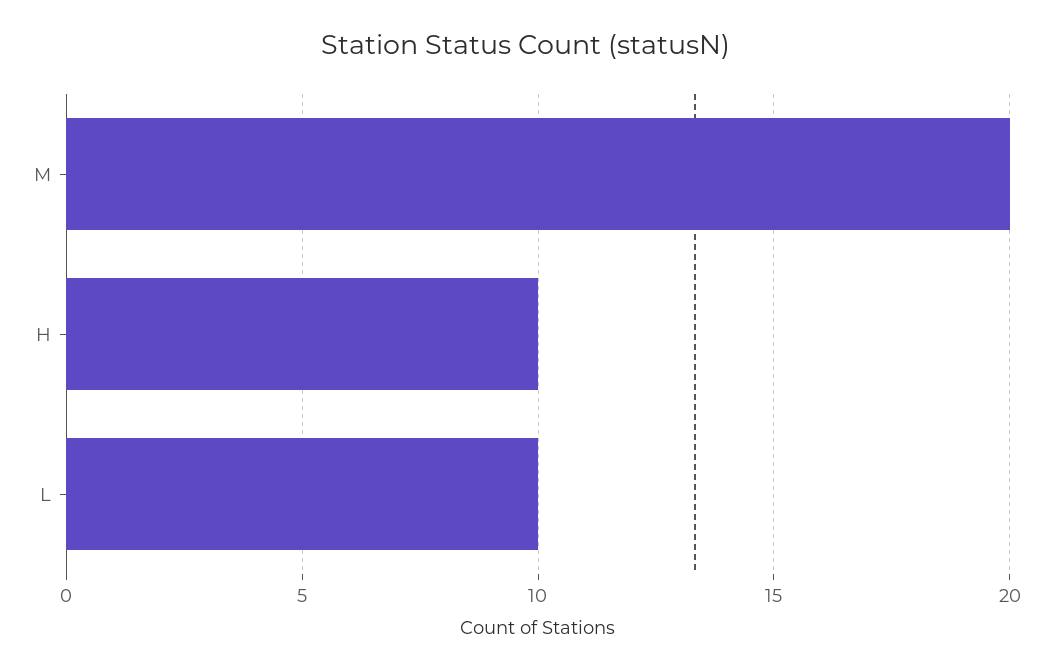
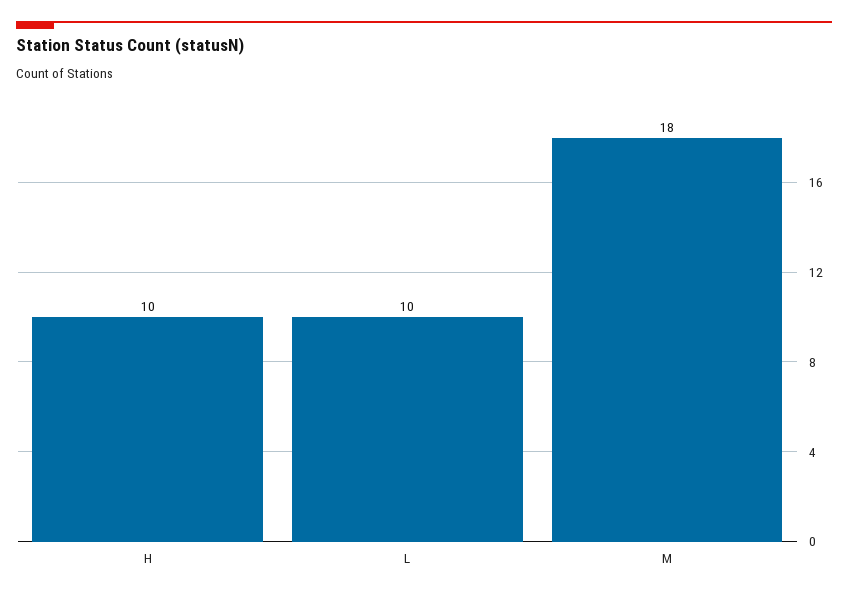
M: 20 -> 18

